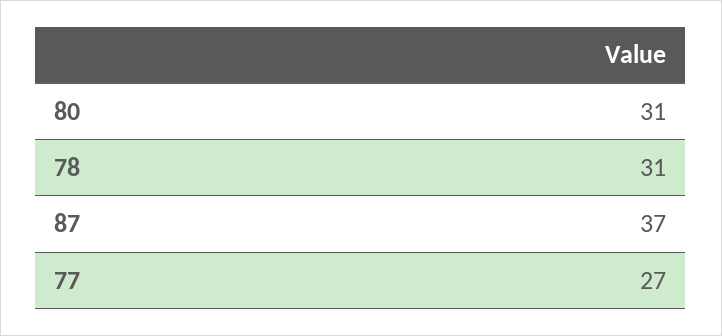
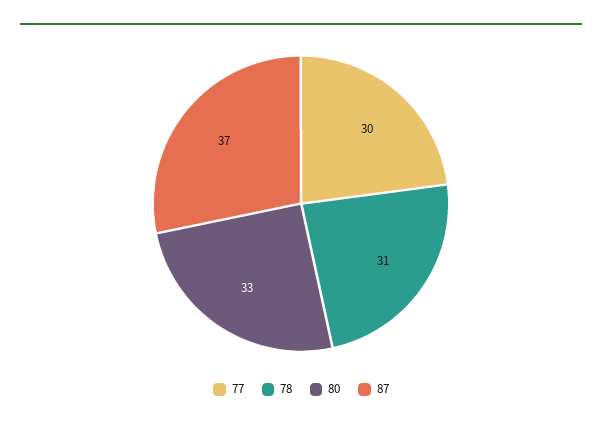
80: 31 -> 33
77: 27 -> 30

